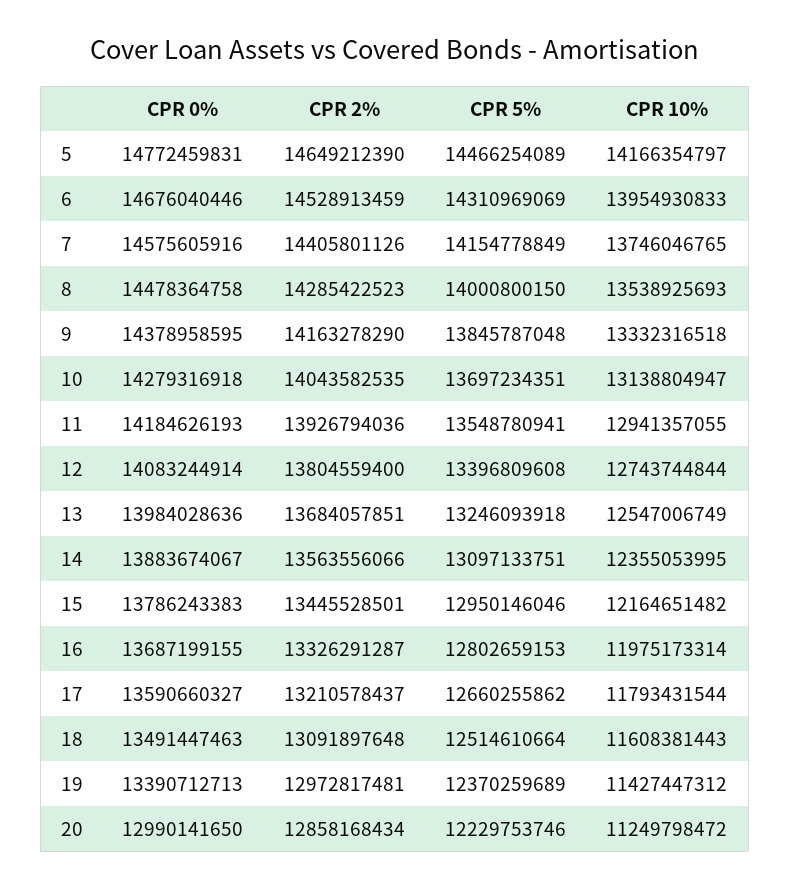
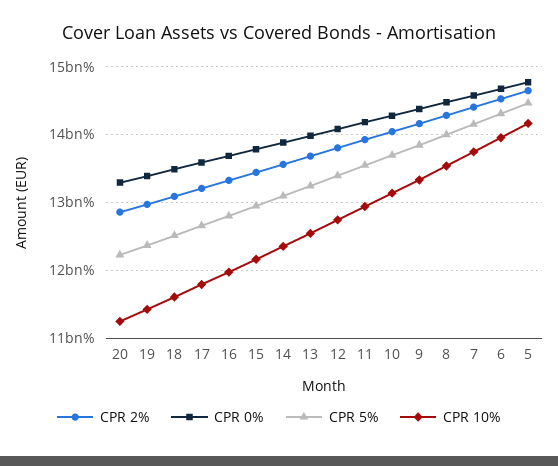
CPR 0%, 20: 12990141650 -> 13300000000

